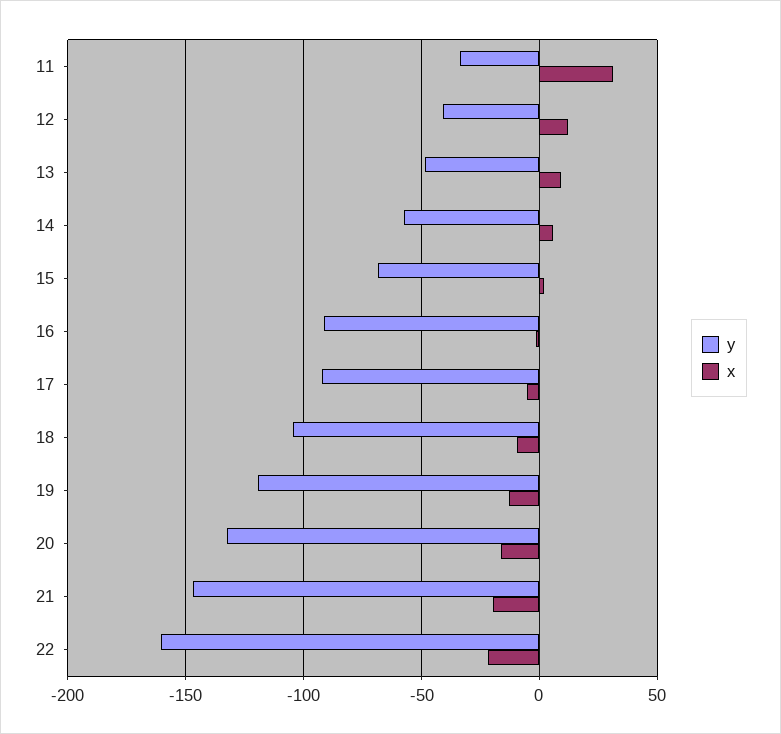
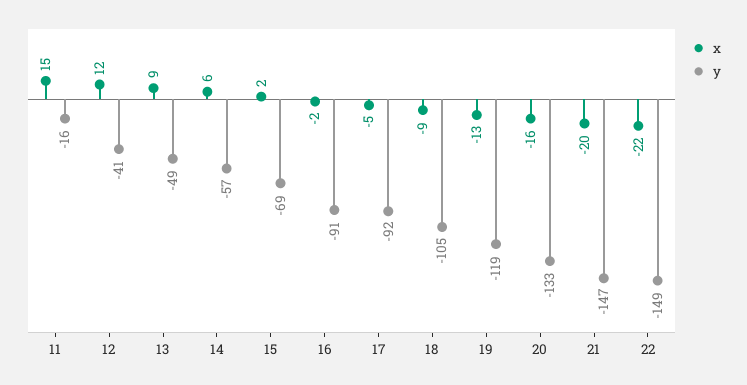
y, 11: -35 -> -16
x, 11: 30 -> 15
y, 22: -160 -> -149

